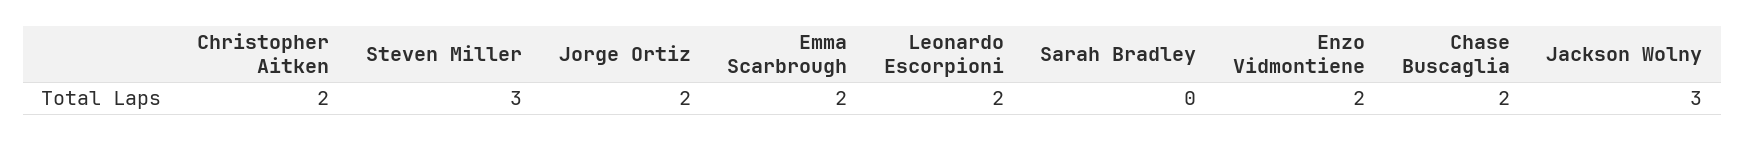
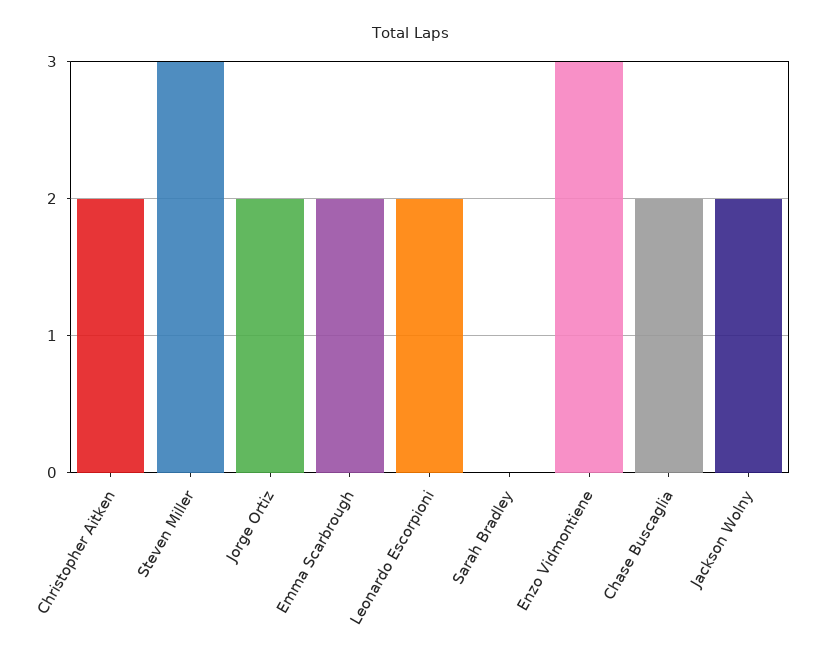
Enzo Vidmontiene: 2 -> 3
Jackson Wolny: 3 -> 2

